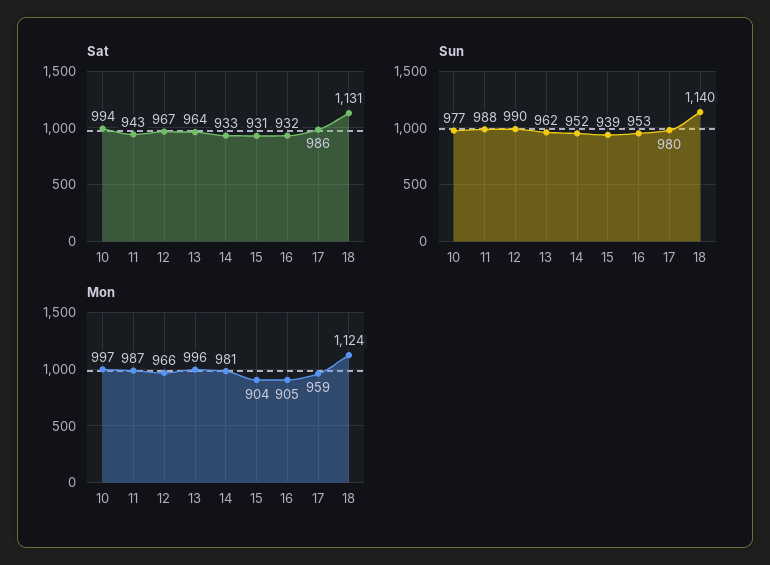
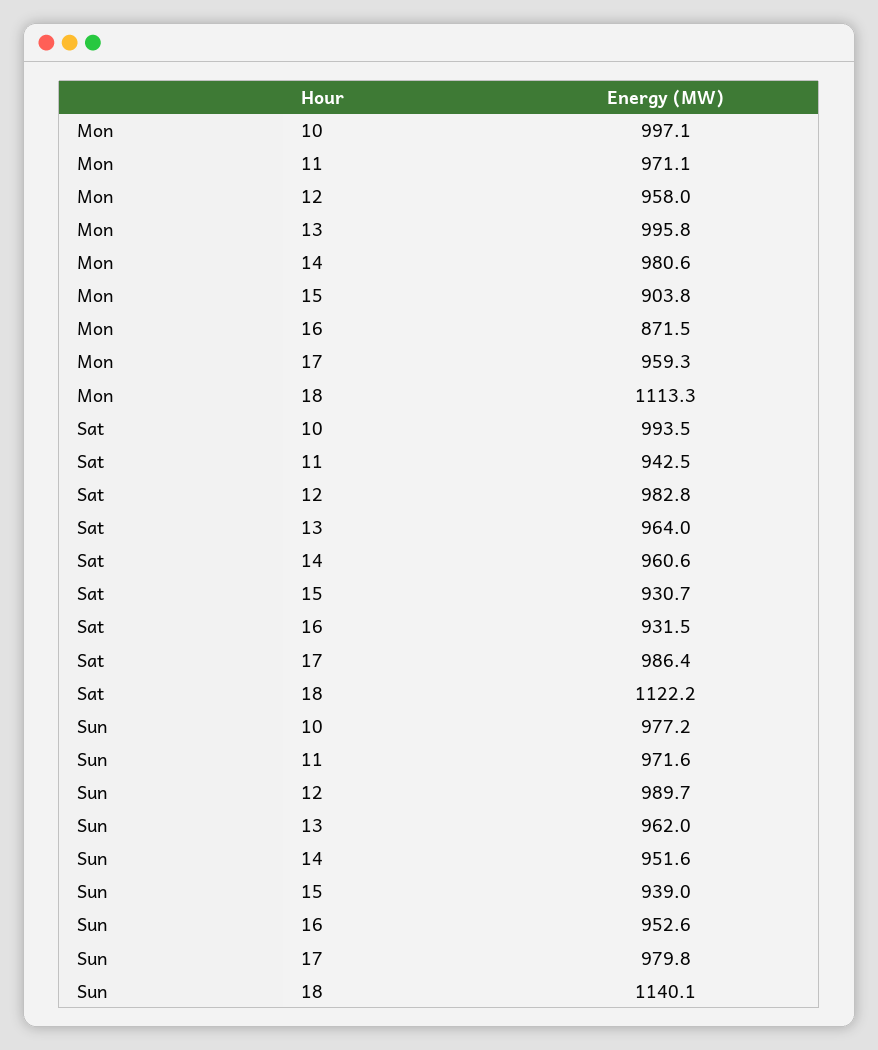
Sat, 12: 967 -> 982.8
Sat, 14: 933 -> 960.6
Sat, 18: 1131 -> 1122.2
Sun, 11: 988 -> 971.6
Mon, 11: 987 -> 971.1
Mon, 12: 966 -> 958
Mon, 16: 905 -> 871.5
Mon, 18: 1124 -> 1113.3

